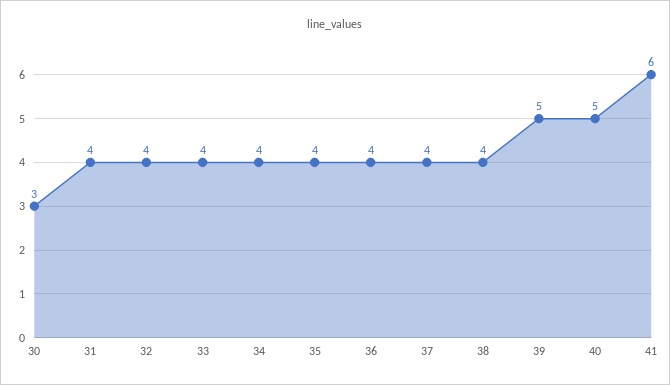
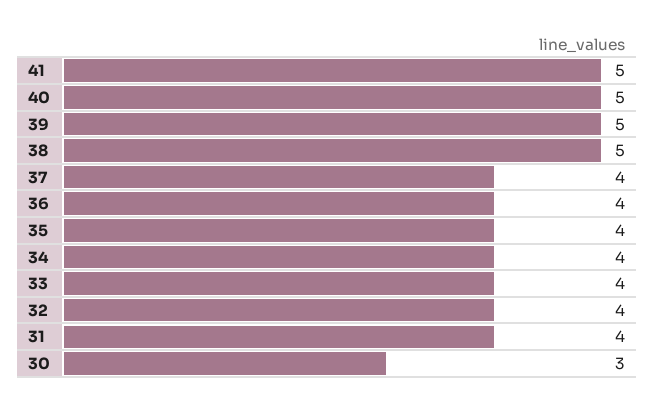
38: 4 -> 5
41: 6 -> 5

